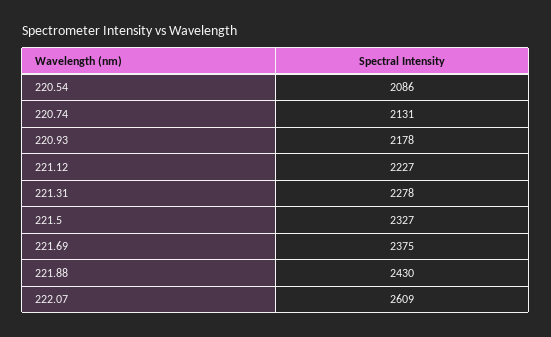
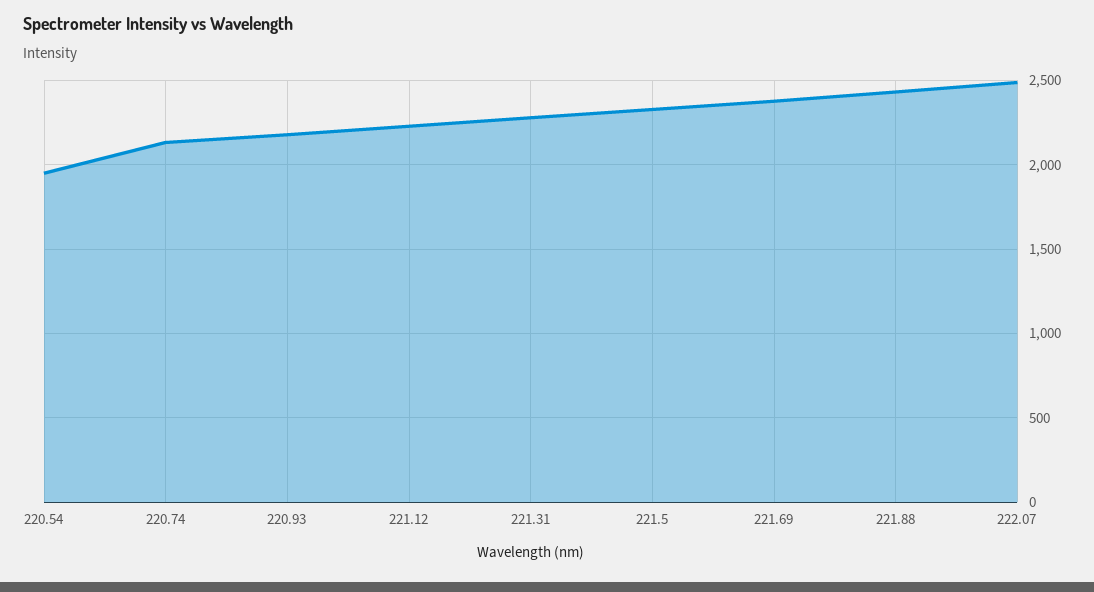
220.54: 2086 -> 1950
222.07: 2609 -> 2500

